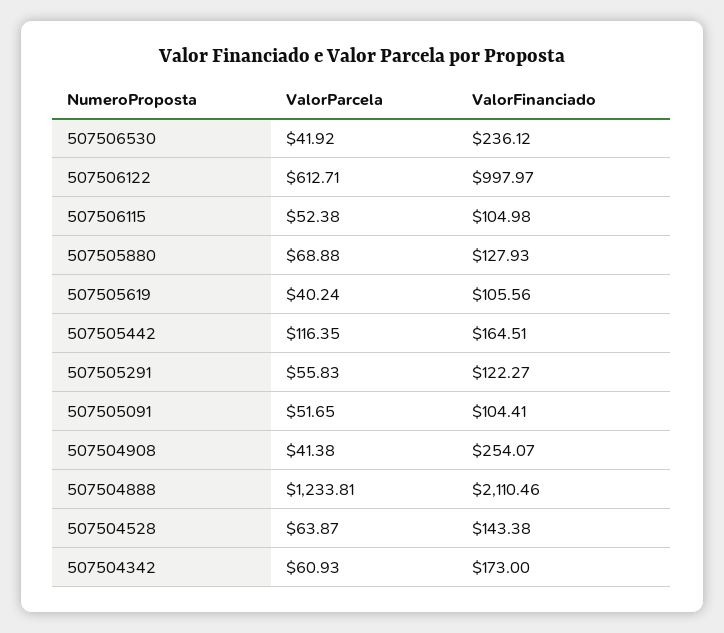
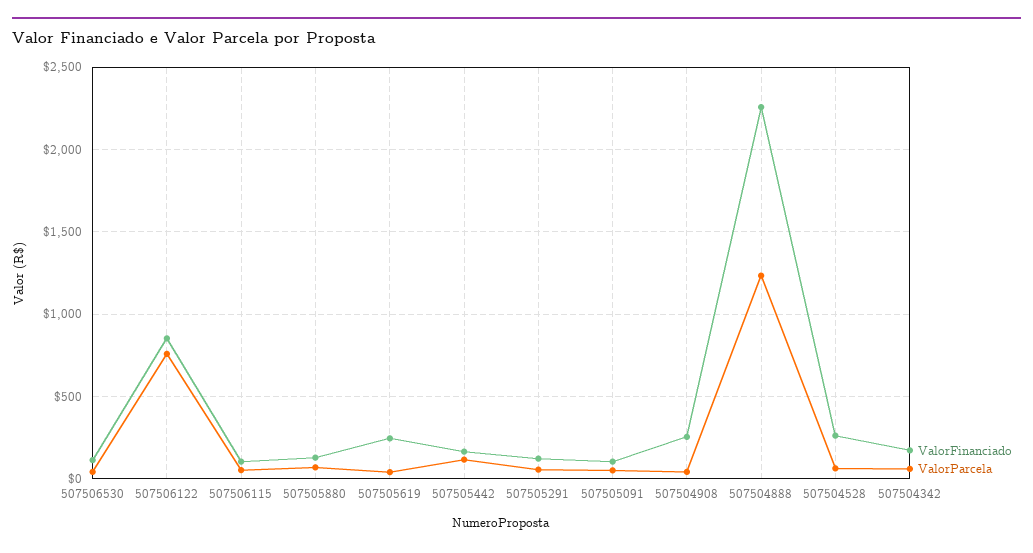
ValorFinanciado, 507506530: 236.12 -> 100
ValorParcela, 507506122: 612.71 -> 750
ValorFinanciado, 507506122: 997.97 -> 850
ValorFinanciado, 507505619: 105.56 -> 250
ValorFinanciado, 507504888: 2110.46 -> 2250
ValorFinanciado, 507504528: 143.38 -> 250

